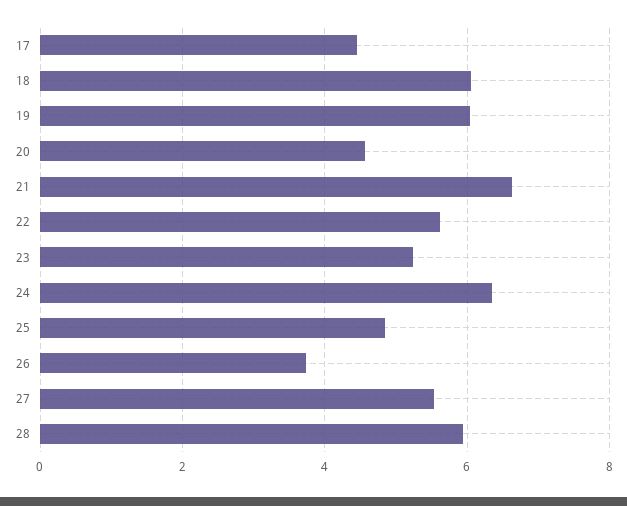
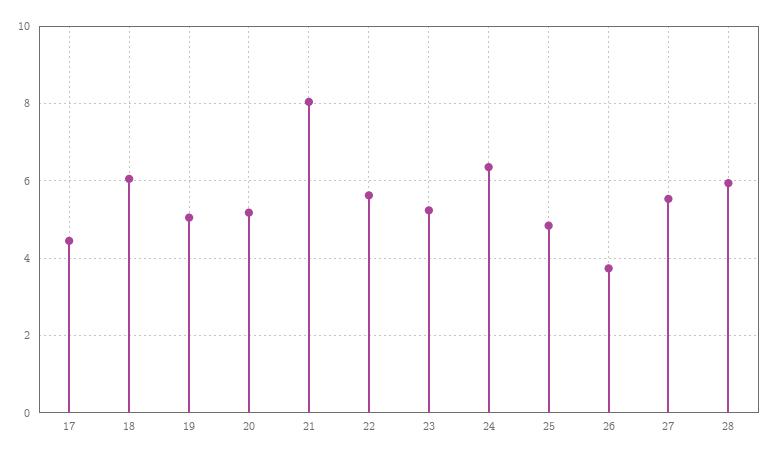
19: 6 -> 5
20: 4.6 -> 5.2
21: 6.6 -> 8

